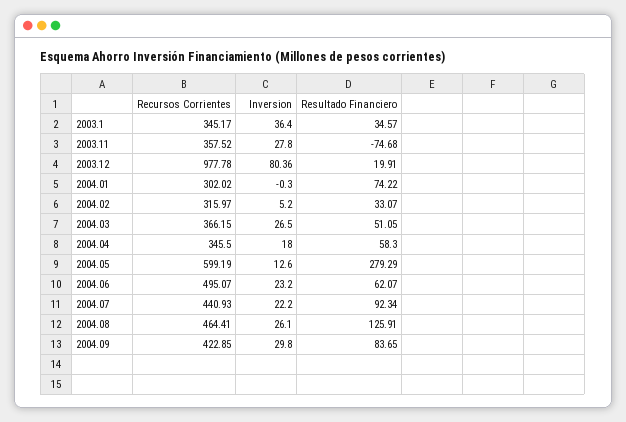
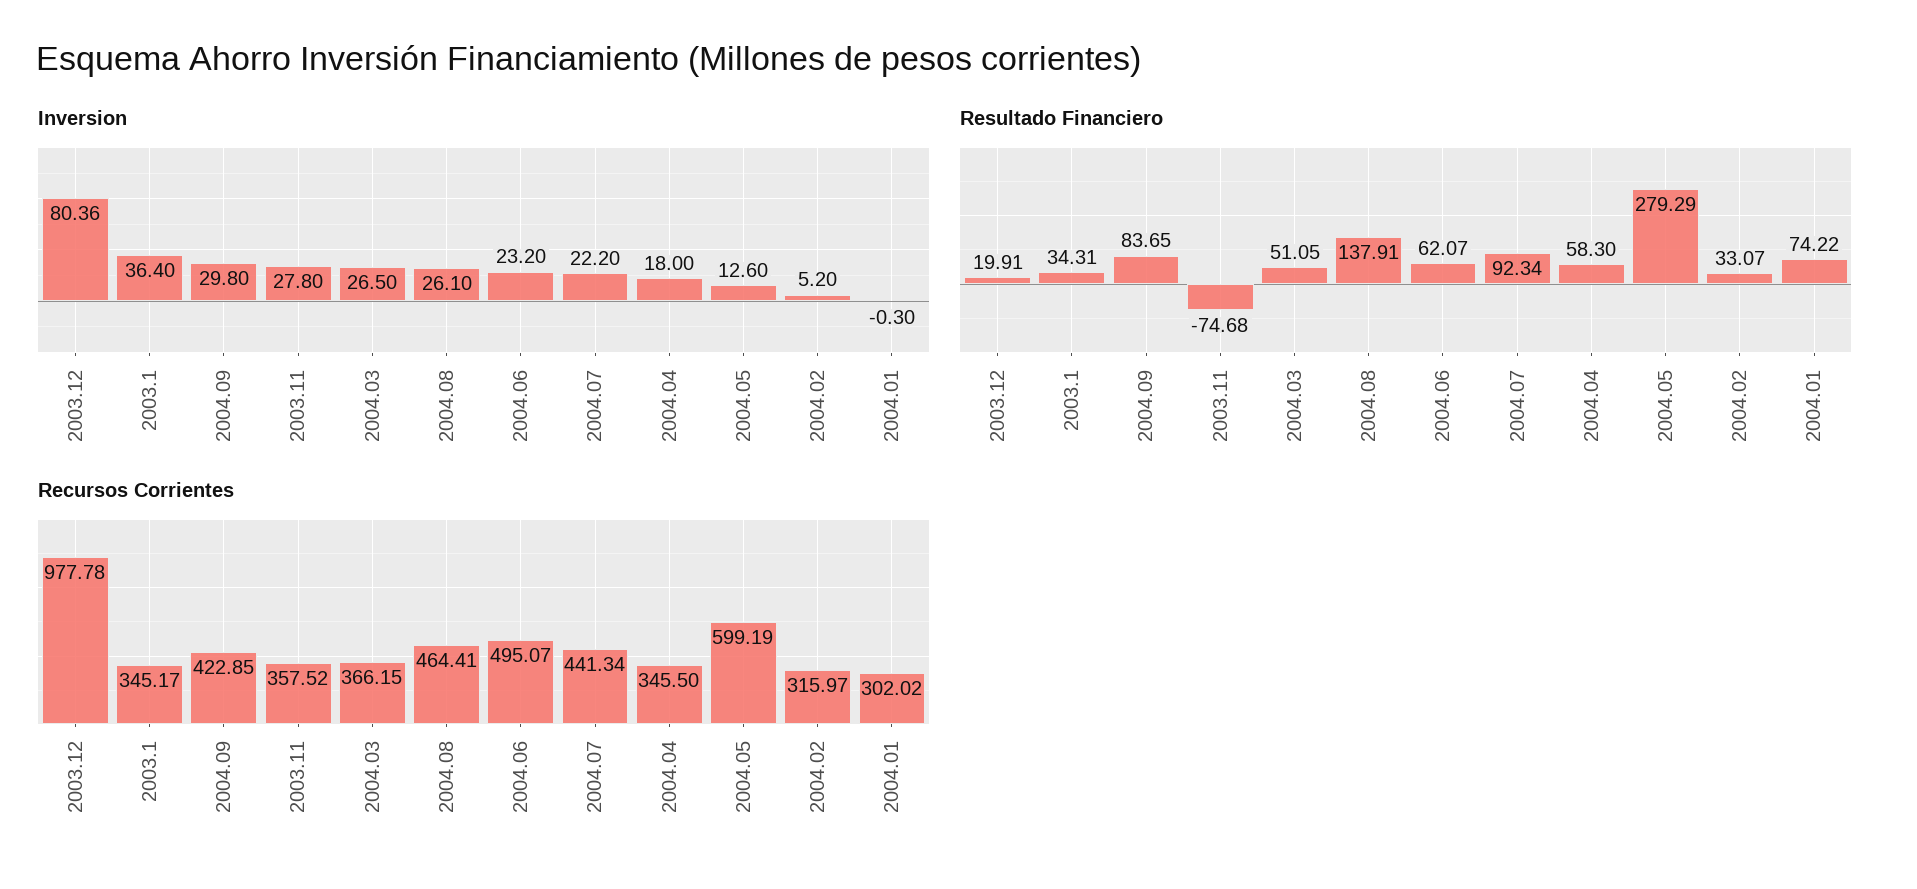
Resultado Financiero, 2003.1: 34.57 -> 34.31
Recursos Corrientes, 2004.07: 440.93 -> 441.34
Resultado Financiero, 2004.08: 125.91 -> 137.91

